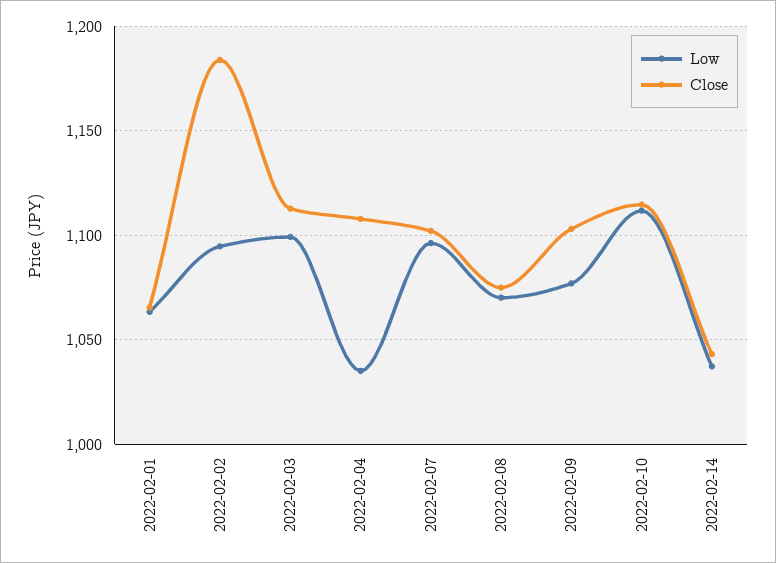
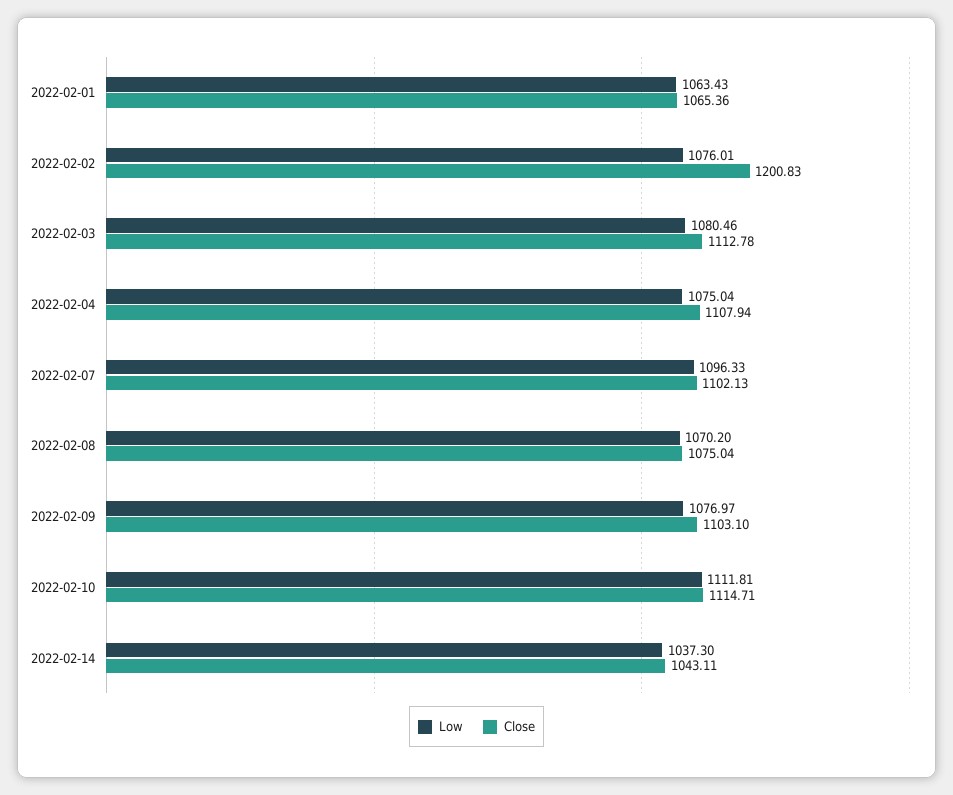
Low, 2022-02-02: 1095 -> 1076.01
Close, 2022-02-02: 1185 -> 1200.83
Low, 2022-02-03: 1100 -> 1080.46
Low, 2022-02-04: 1035 -> 1075.04

